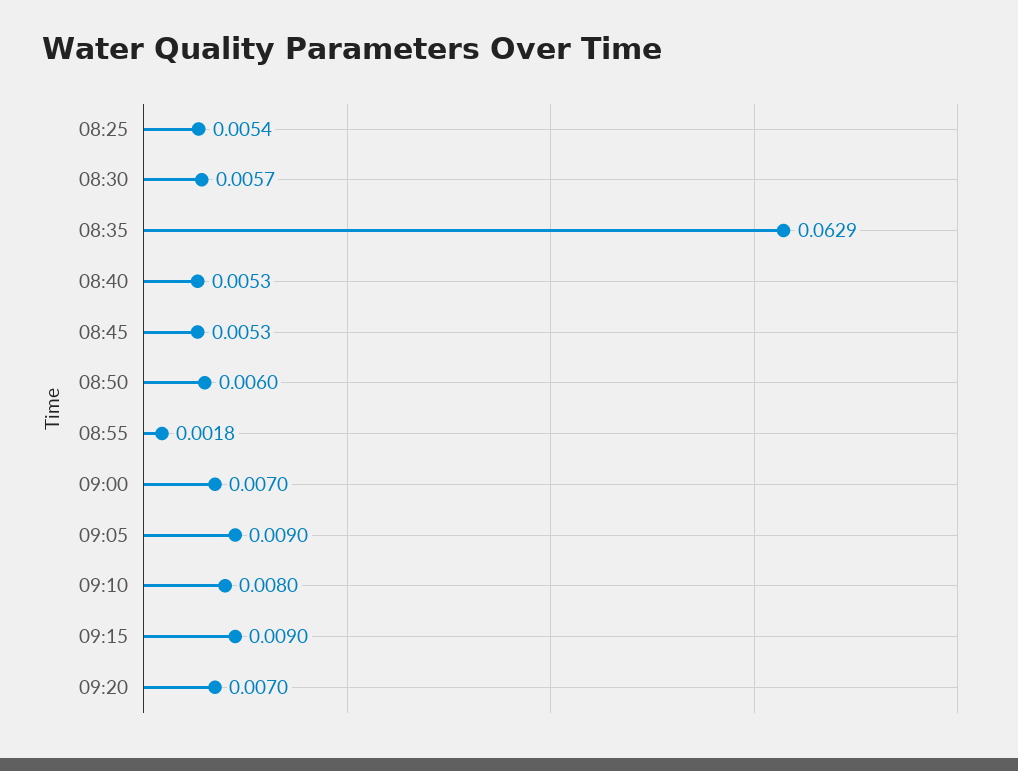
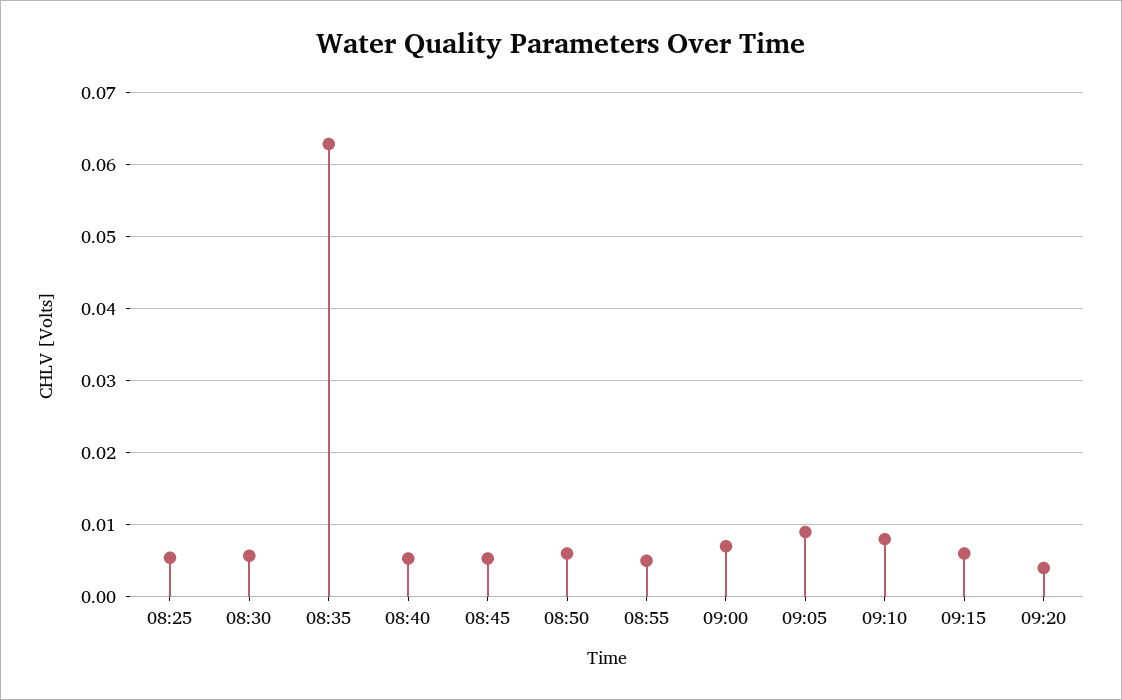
08:55: 0.0018 -> 0.005
09:15: 0.009 -> 0.006
09:20: 0.007 -> 0.004

